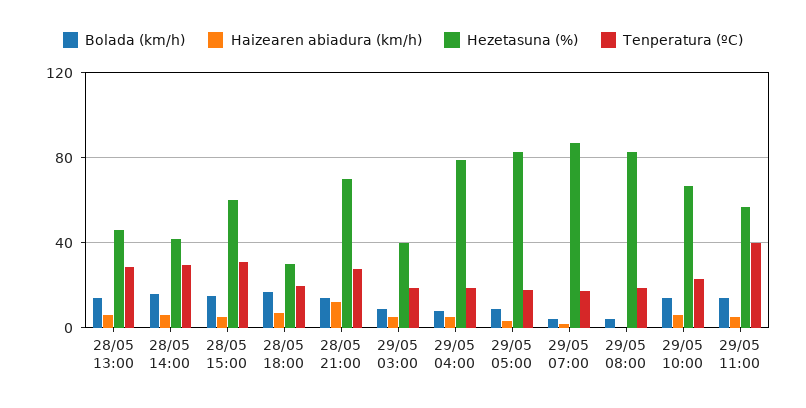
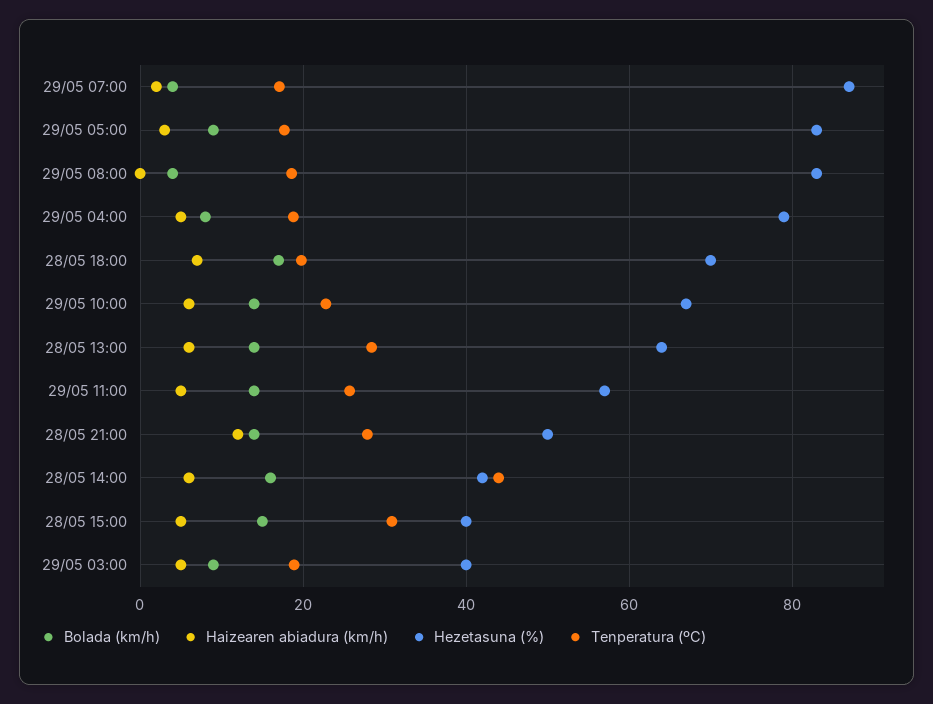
Hezetasuna (%), 28/05 13:00: 45 -> 64
Tenperatura (ºC), 28/05 14:00: 30 -> 44
Hezetasuna (%), 28/05 15:00: 60 -> 40
Hezetasuna (%), 28/05 18:00: 30 -> 70
Hezetasuna (%), 28/05 21:00: 70 -> 50
Tenperatura (ºC), 29/05 11:00: 40 -> 26

